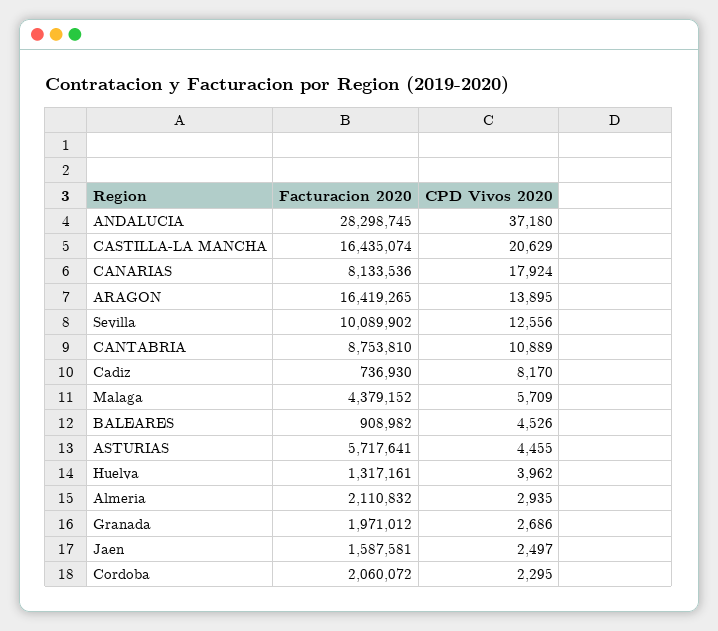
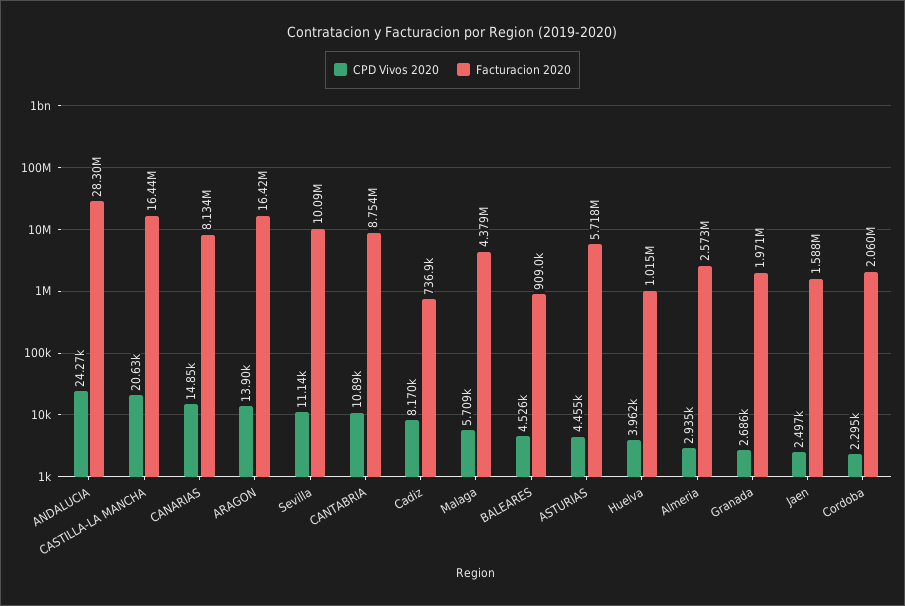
CPD Vivos 2020, ANDALUCIA: 37180 -> 24270
CPD Vivos 2020, CANARIAS: 17924 -> 14850
CPD Vivos 2020, Sevilla: 12556 -> 11140
Facturacion 2020, Huelva: 1317161 -> 1015000
Facturacion 2020, Almeria: 2110832 -> 2573000

